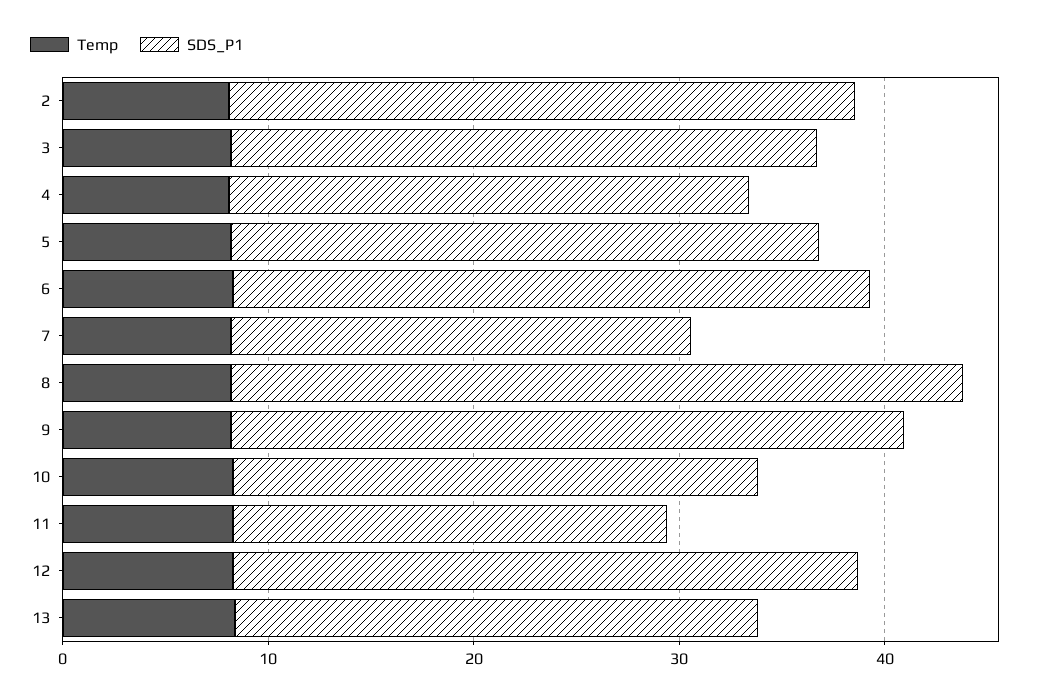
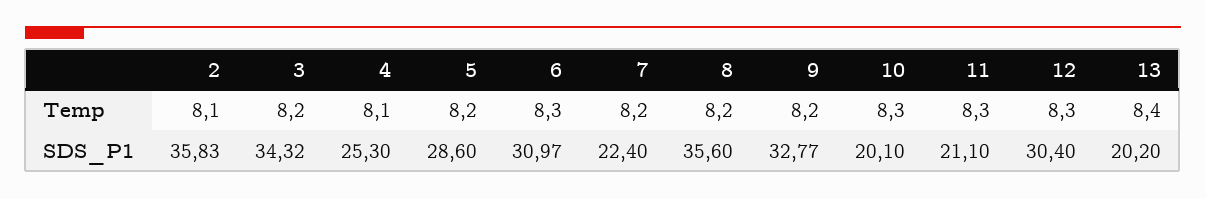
SDS_P1, 2: 30 -> 35.83
SDS_P1, 3: 28 -> 34.32
SDS_P1, 10: 26 -> 20.1
SDS_P1, 13: 26 -> 20.2

